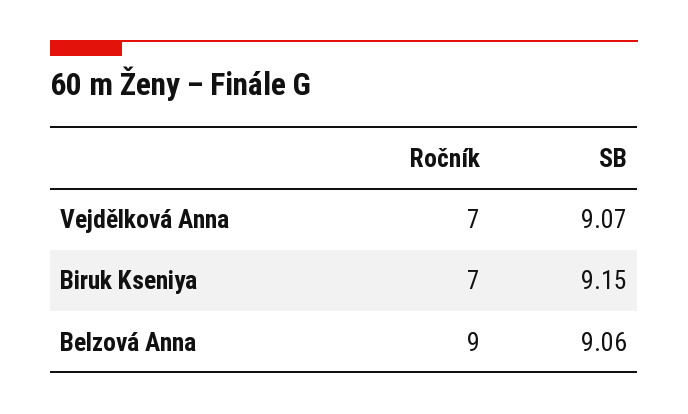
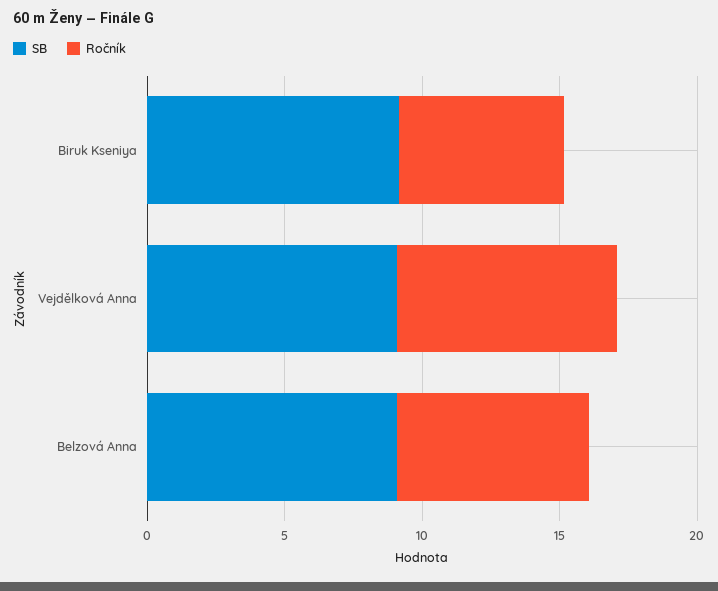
Ročník, Vejdělková Anna: 7 -> 8
Ročník, Biruk Kseniya: 7 -> 6
Ročník, Belzová Anna: 9 -> 7

